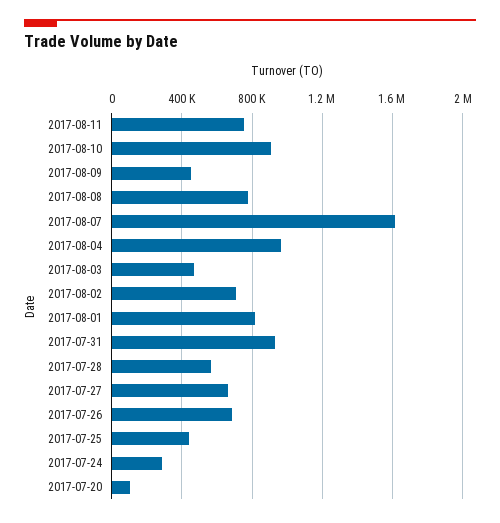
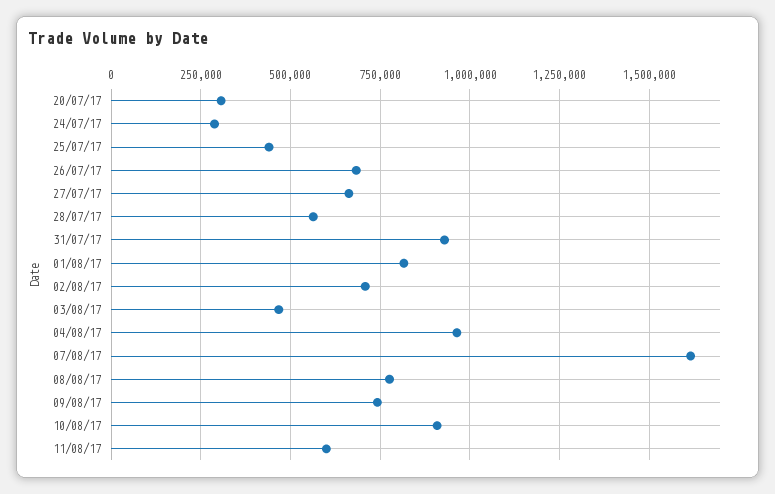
2017-08-11: 750000 -> 600000
2017-08-09: 450000 -> 750000
2017-07-20: 100000 -> 300000

